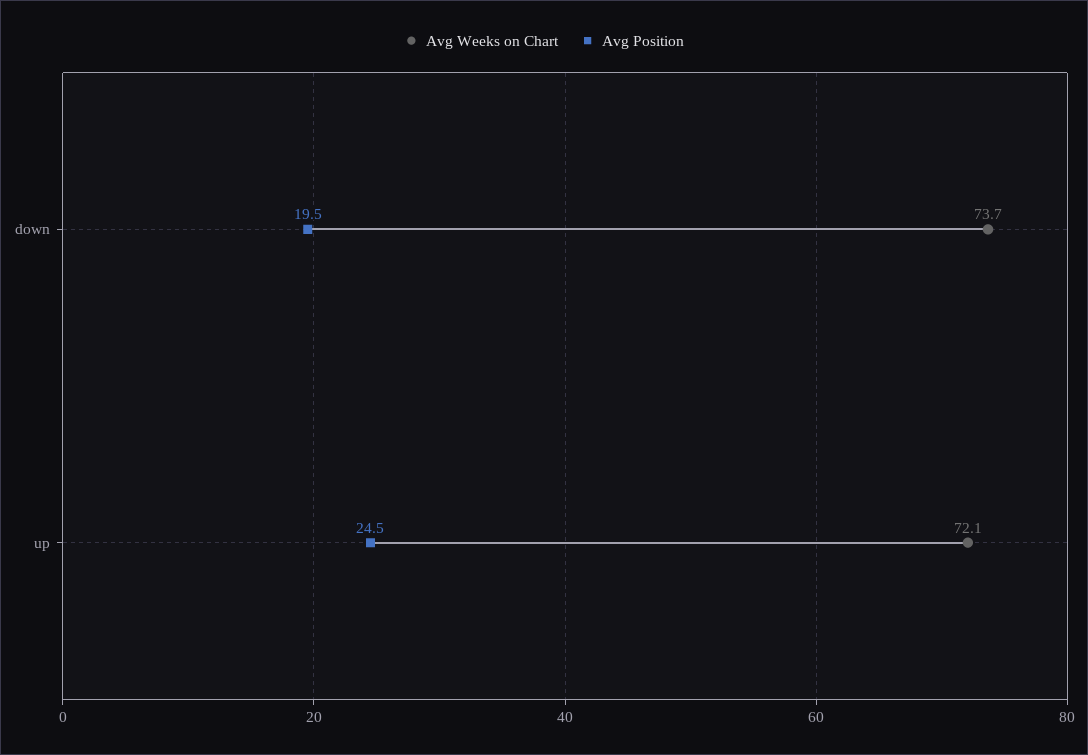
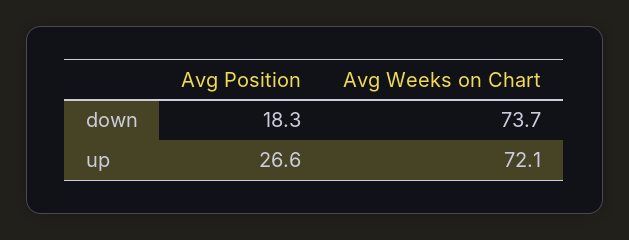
Avg Position, down: 19.5 -> 18.3
Avg Position, up: 24.5 -> 26.6

